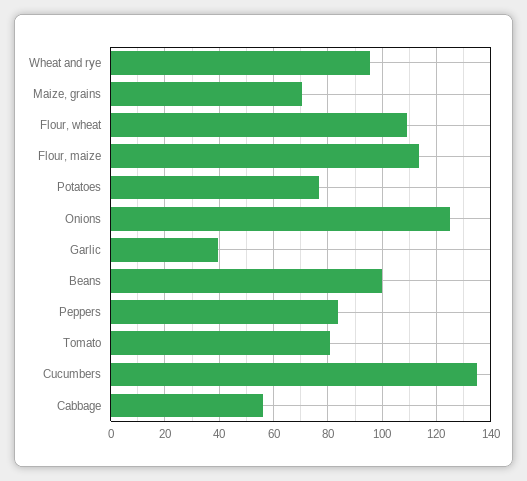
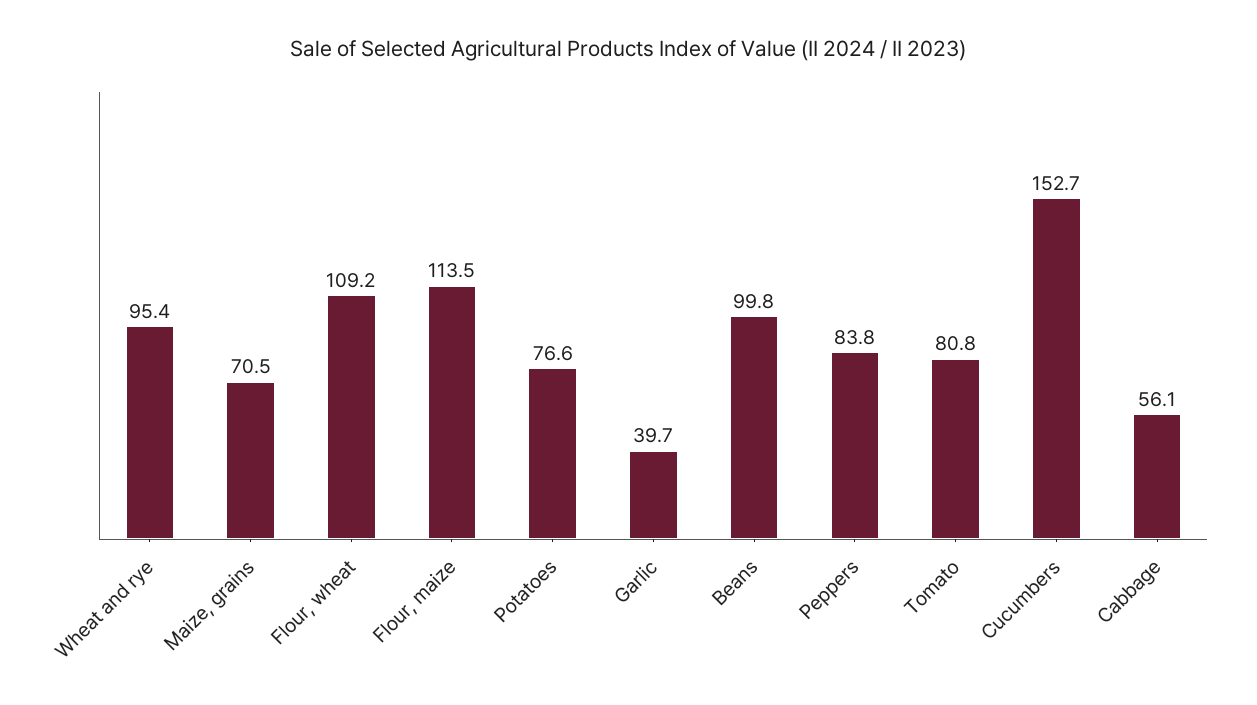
Onions: 125 -> none
Cucumbers: 135 -> 152.7

